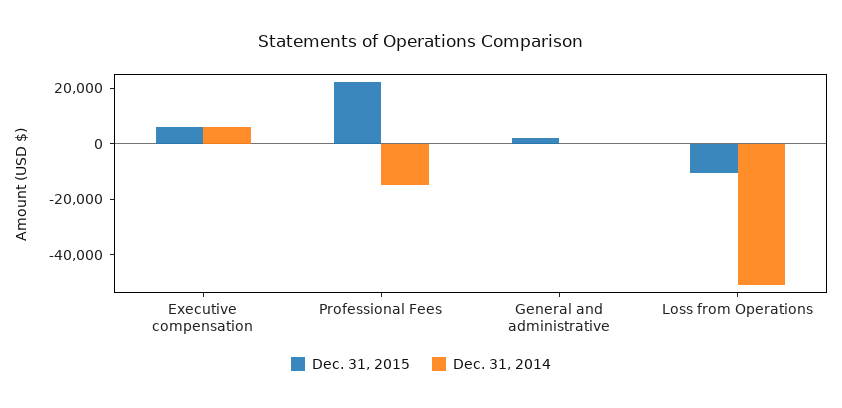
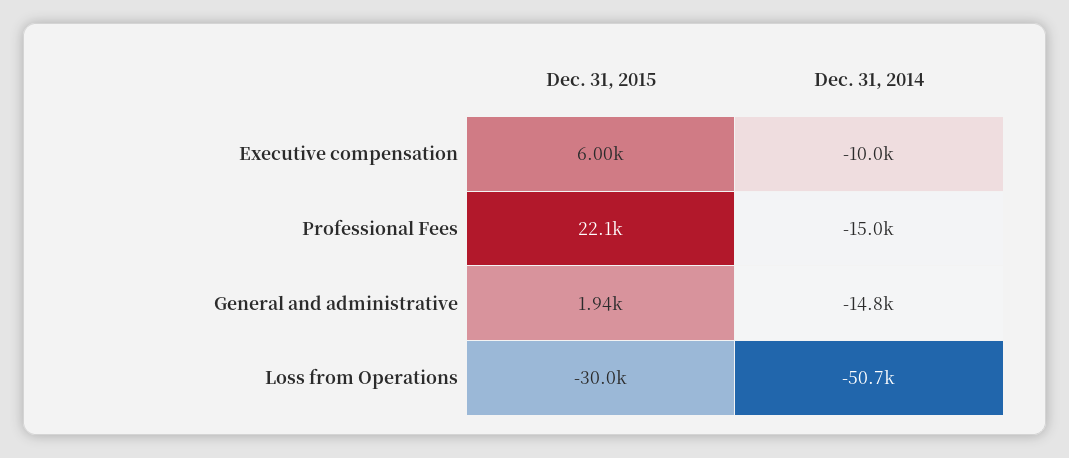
Dec. 31, 2014, Executive compensation: 5000 -> -10000
Dec. 31, 2014, General and administrative: 0 -> -14800
Dec. 31, 2015, Loss from Operations: -10000 -> -30000

